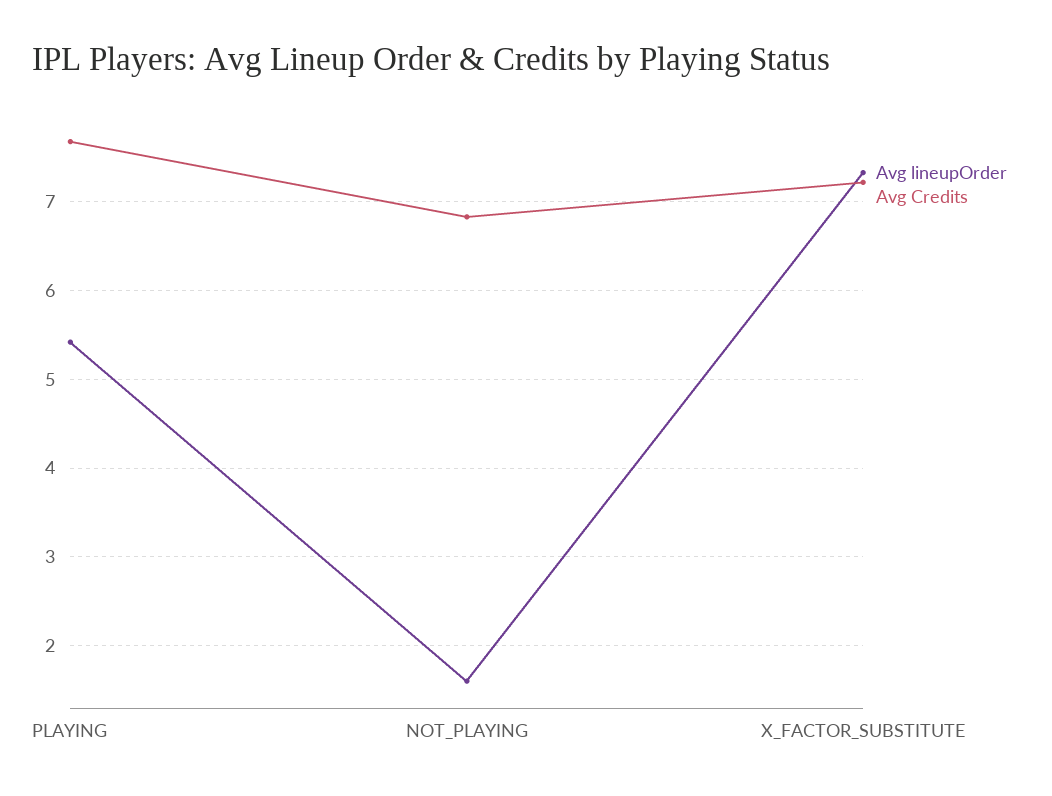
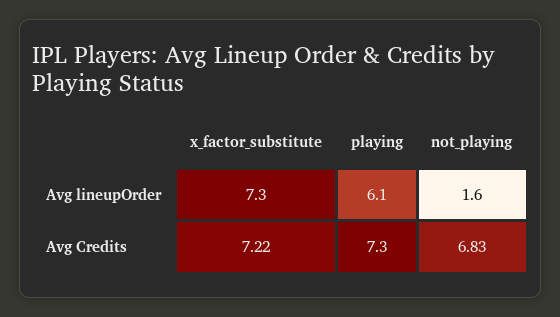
Avg lineupOrder, PLAYING: 5.4 -> 6.1
Avg Credits, PLAYING: 7.7 -> 7.3

